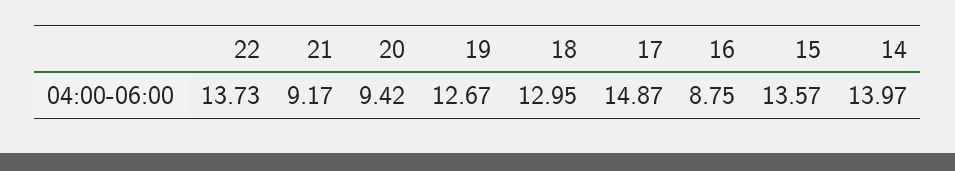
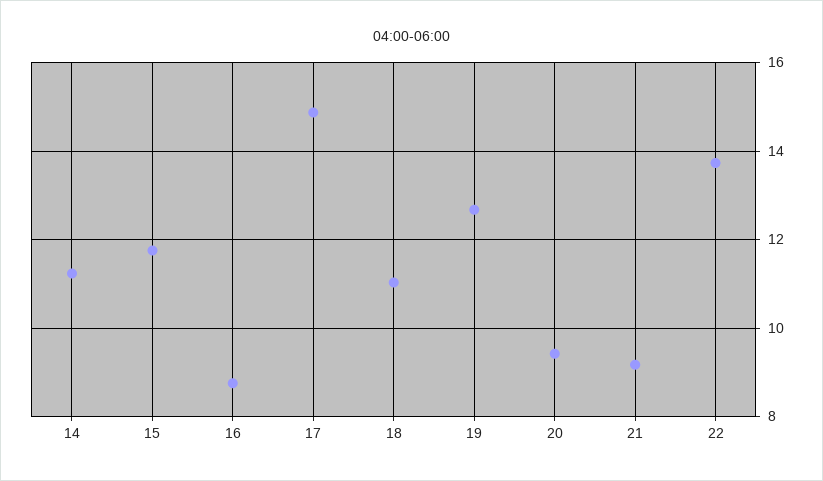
18: 12.95 -> 11
15: 13.57 -> 11.8
14: 13.97 -> 11.2

